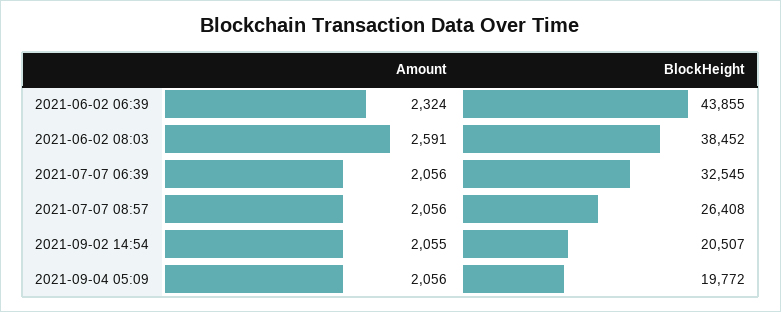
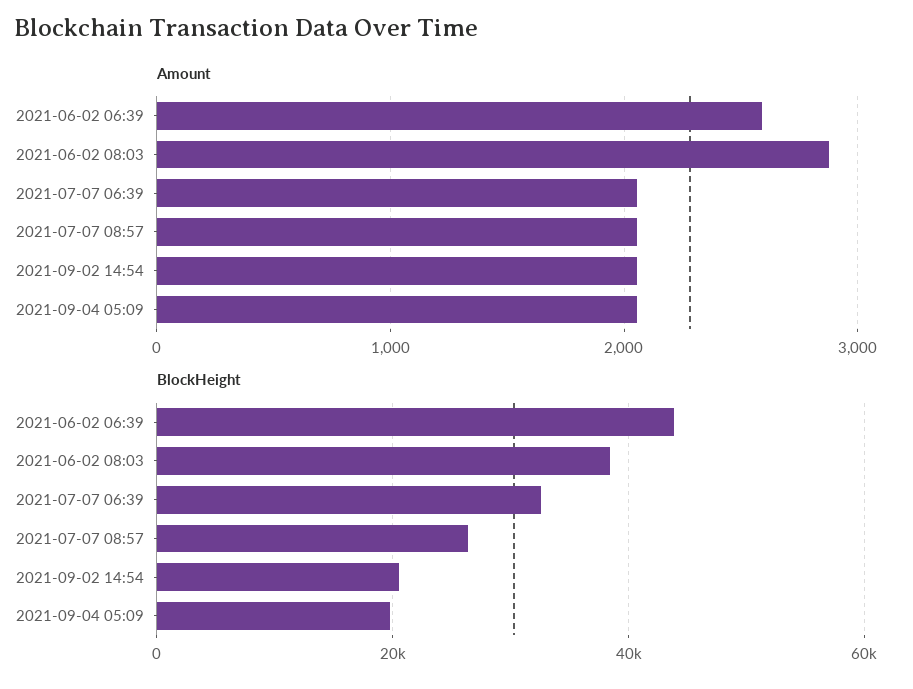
Amount, 2021-06-02 06:39: 2324 -> 2600
Amount, 2021-06-02 08:03: 2591 -> 2900

